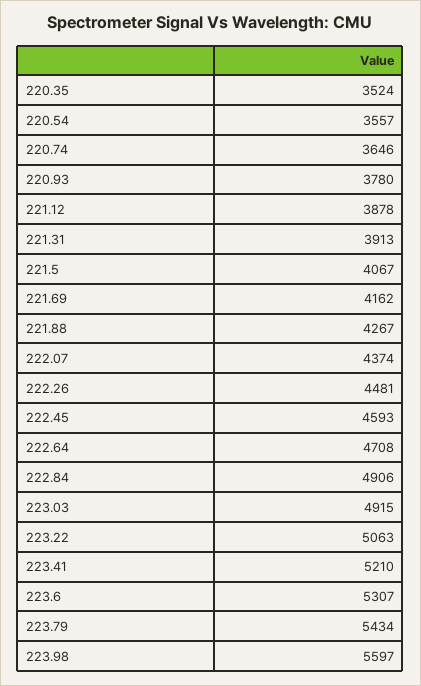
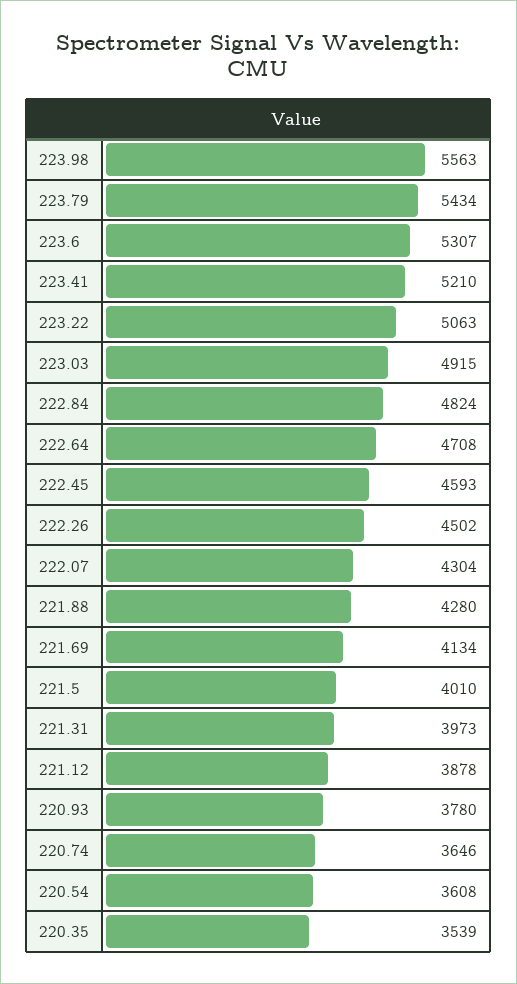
220.35: 3524 -> 3539
220.54: 3557 -> 3608
221.31: 3913 -> 3973
221.5: 4067 -> 4010
221.69: 4162 -> 4134
221.88: 4267 -> 4280
222.07: 4374 -> 4304
222.26: 4481 -> 4502
222.84: 4906 -> 4824
223.98: 5597 -> 5563

